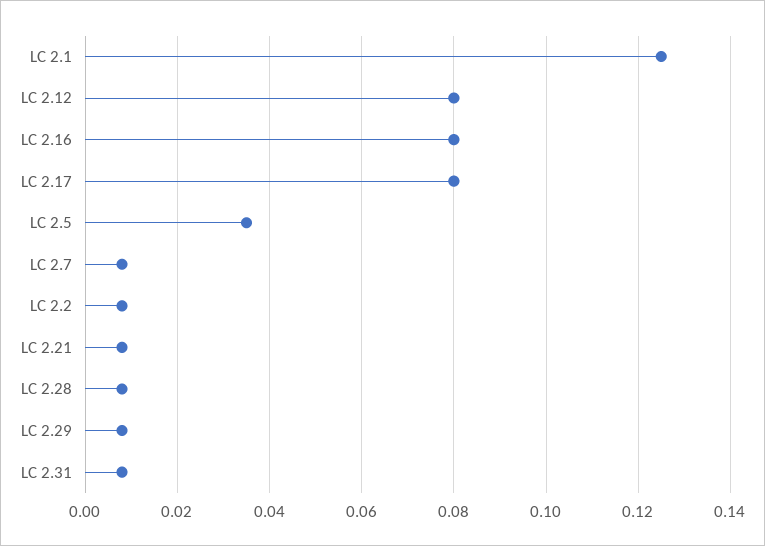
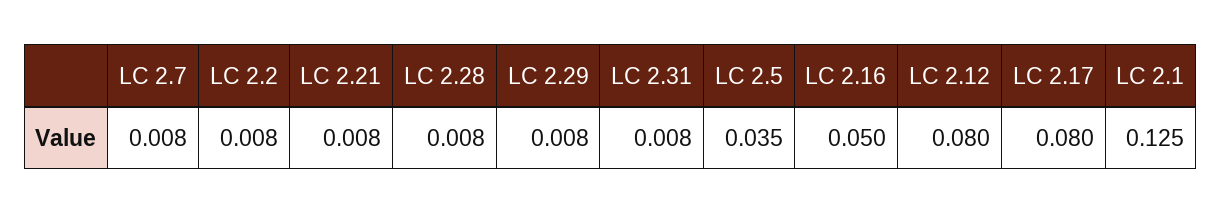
LC 2.16: 0.08 -> 0.05

